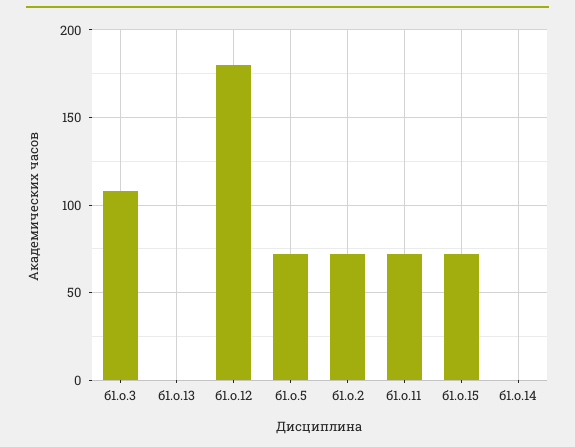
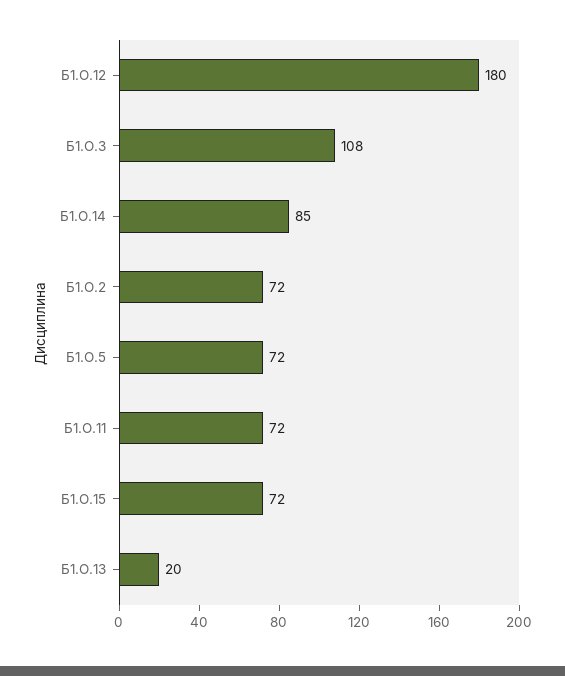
б1.о.13: 0 -> 20
б1.о.14: 0 -> 85

